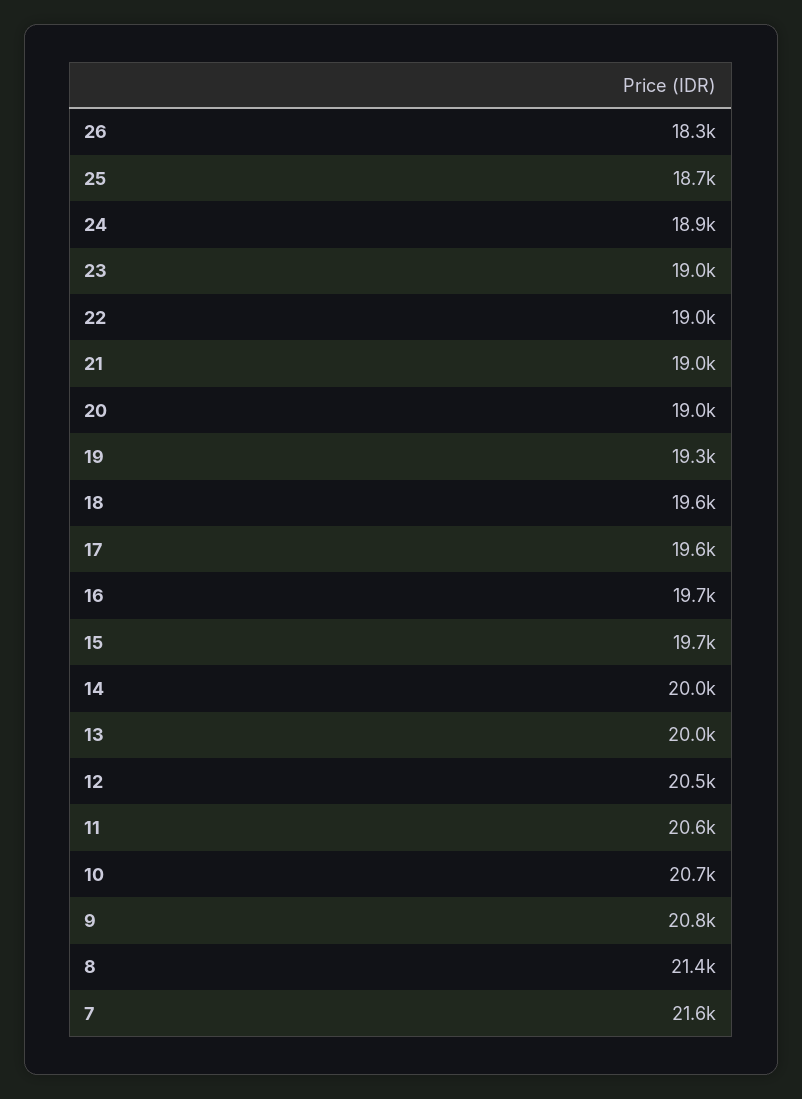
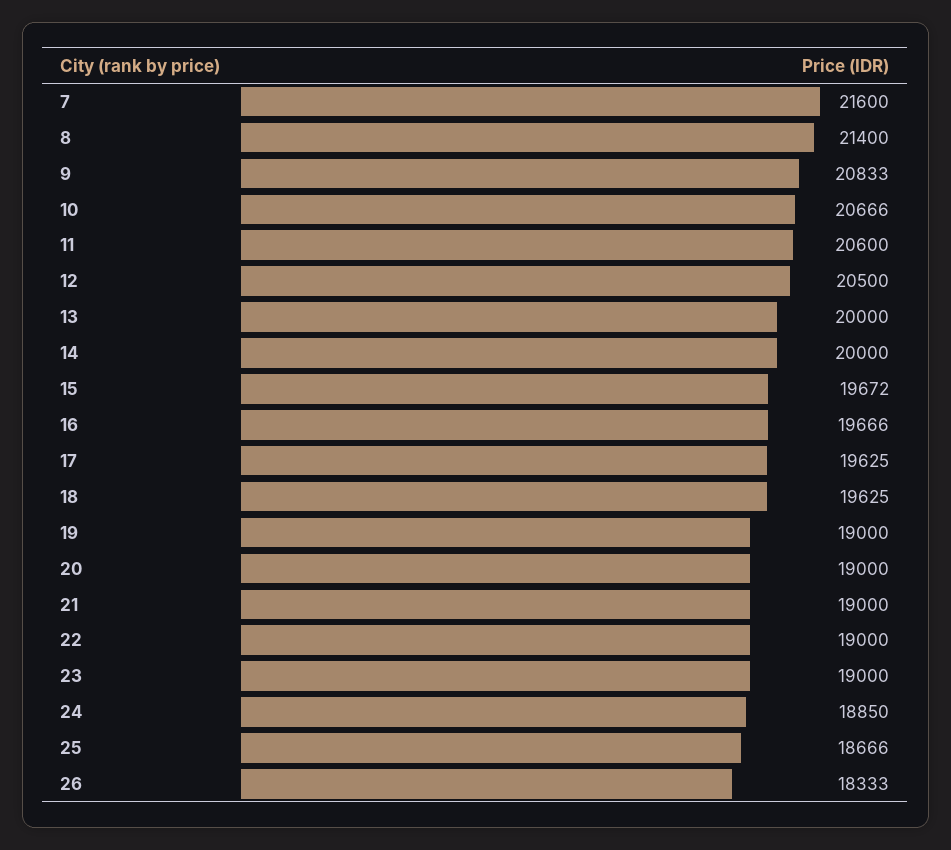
19: 19300 -> 19000

